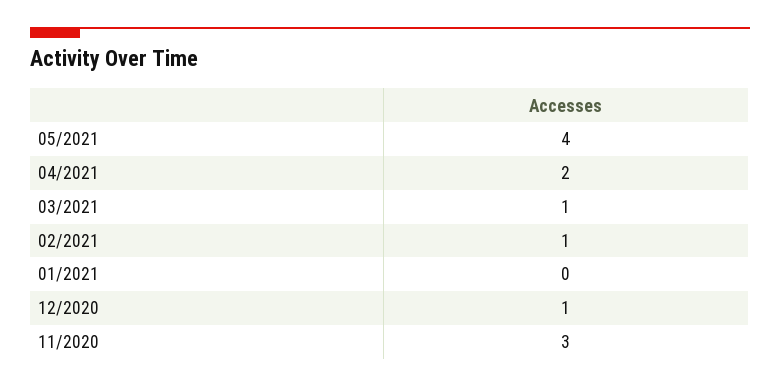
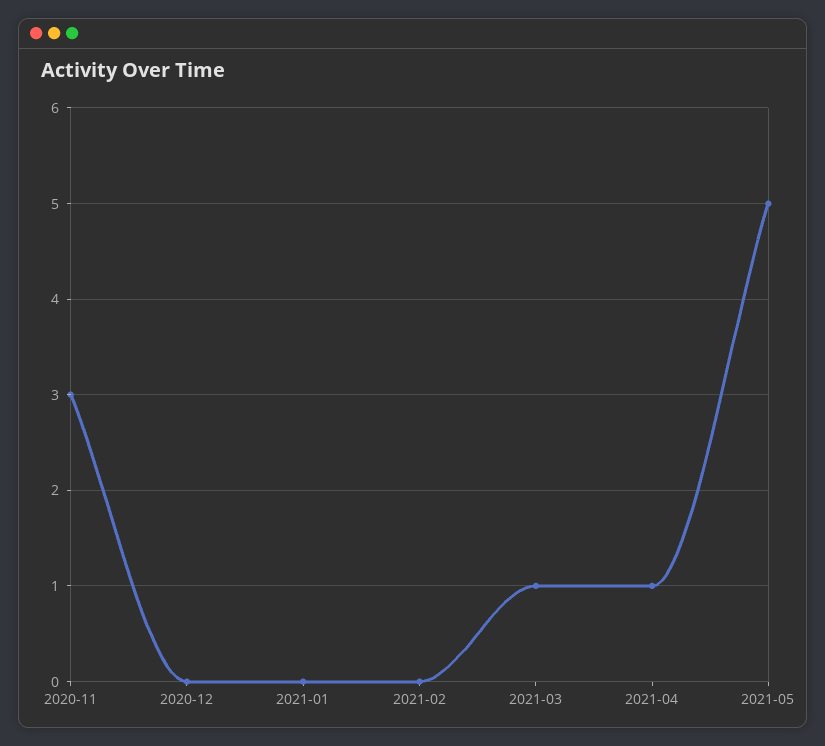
05/2021: 4 -> 5
04/2021: 2 -> 1
02/2021: 1 -> 0
12/2020: 1 -> 0

